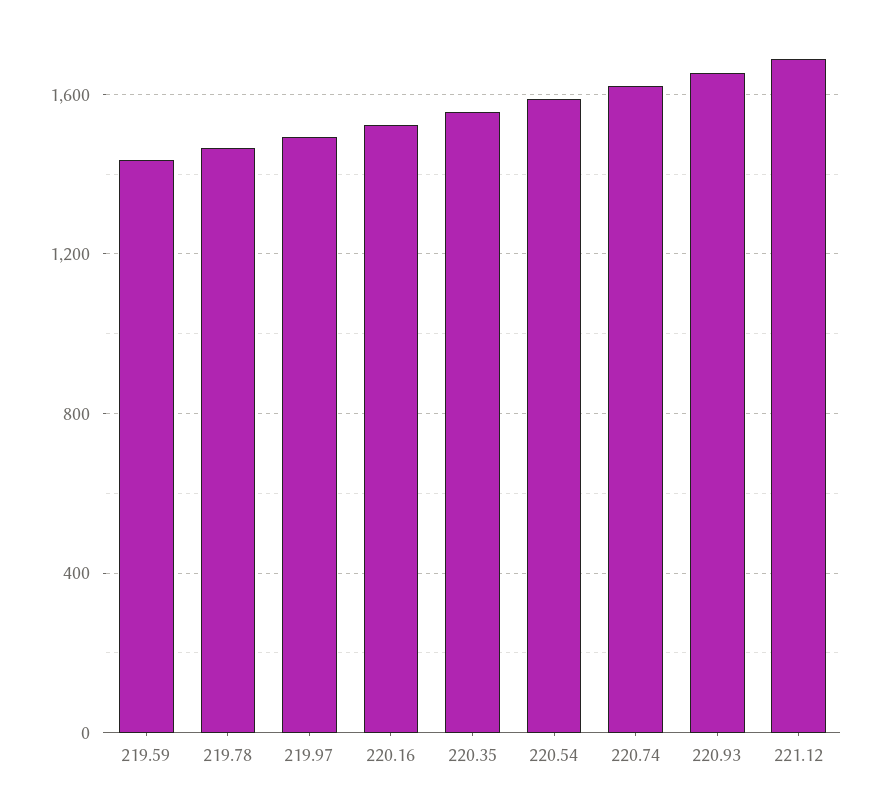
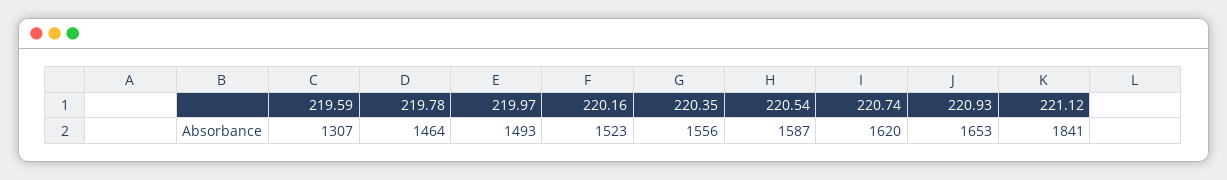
219.59: 1450 -> 1307
221.12: 1700 -> 1841

